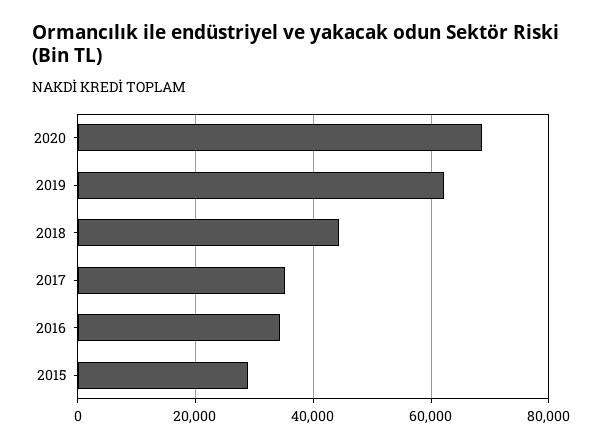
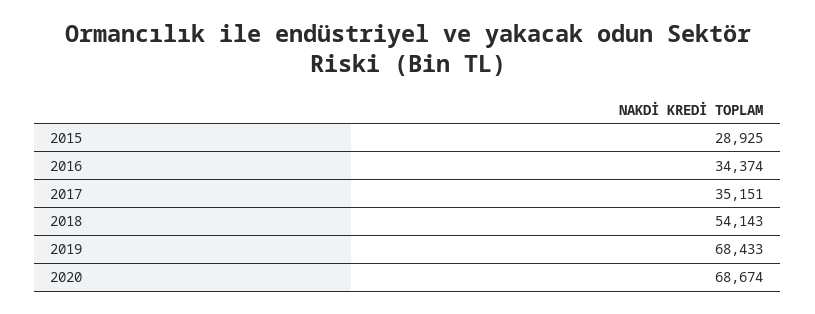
2019: 62000 -> 68433
2018: 44000 -> 54143

